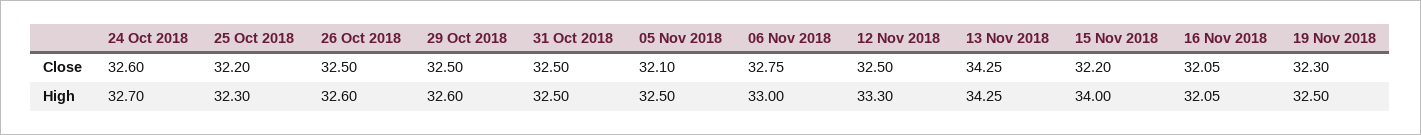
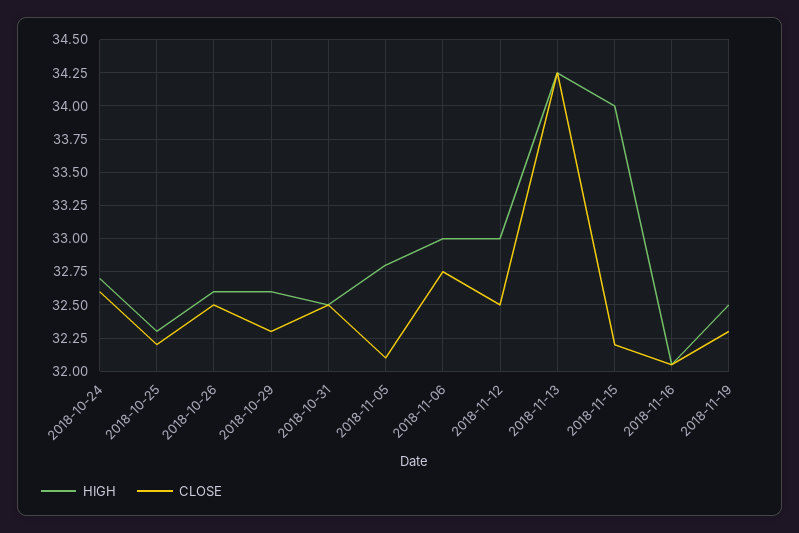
Close, 29 Oct 2018: 32.5 -> 32.3
High, 05 Nov 2018: 32.5 -> 32.8
High, 12 Nov 2018: 33.3 -> 33

